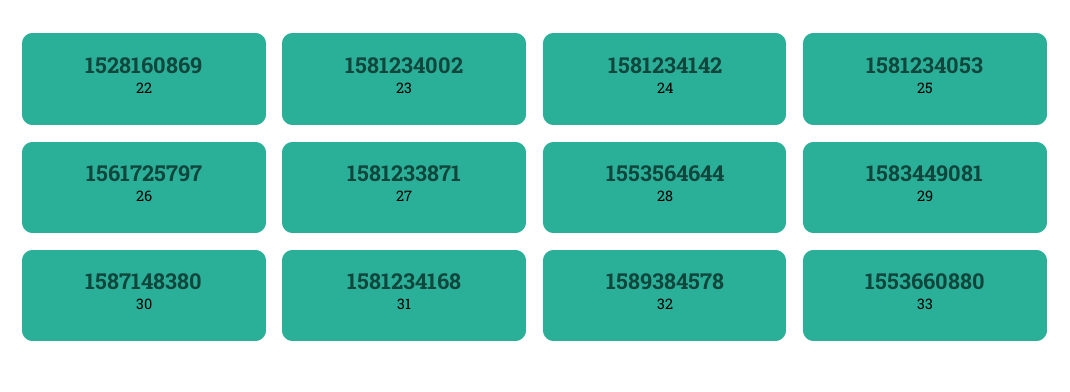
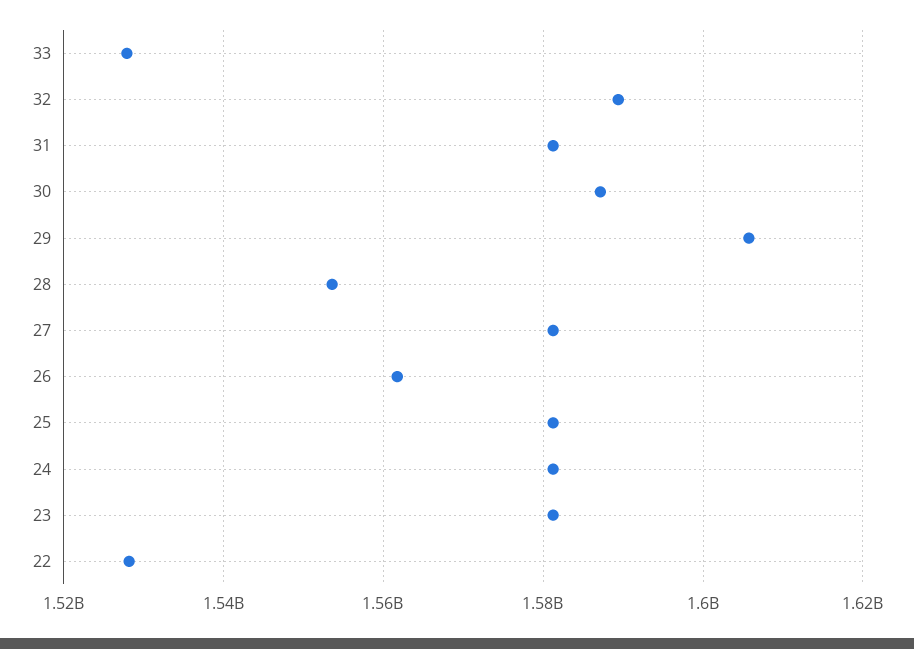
29: 1583449081 -> 1606000000
33: 1553660880 -> 1528000000

